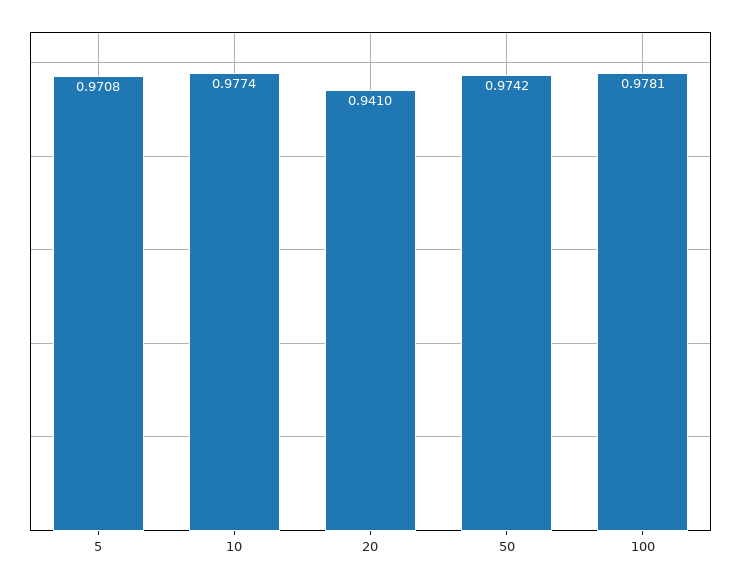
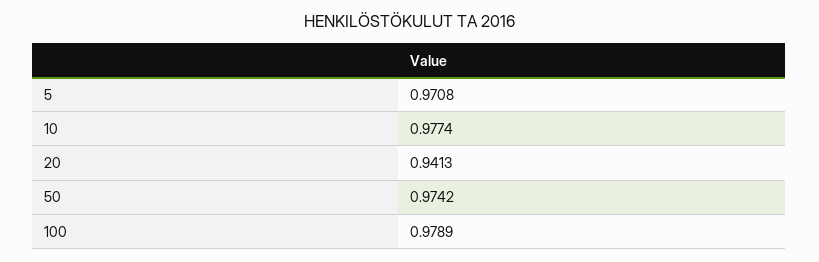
20: 0.941 -> 0.9413
100: 0.9781 -> 0.9789

